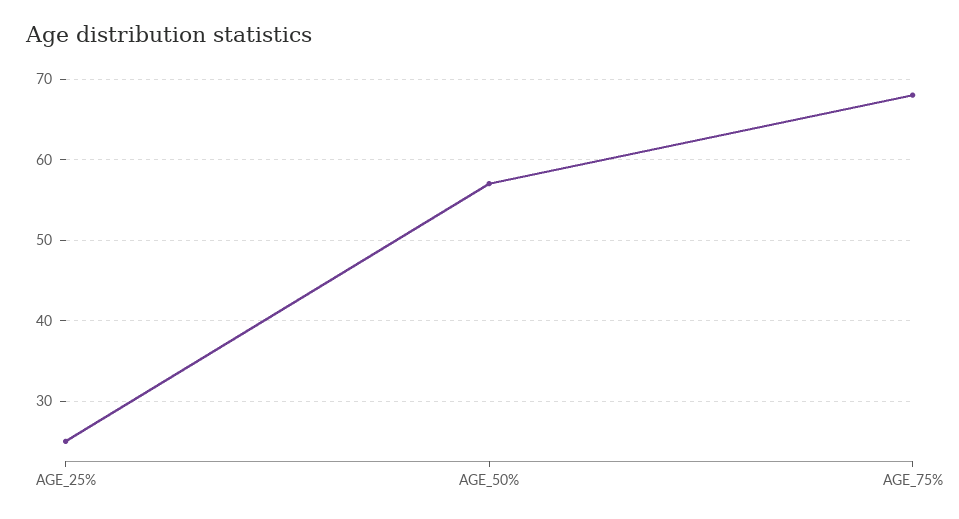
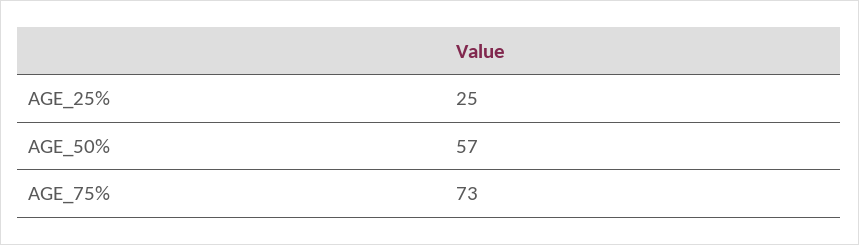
AGE_75%: 68 -> 73

